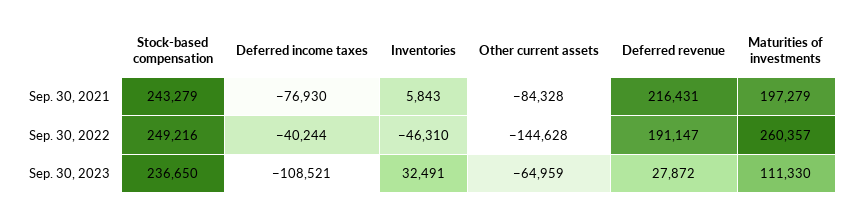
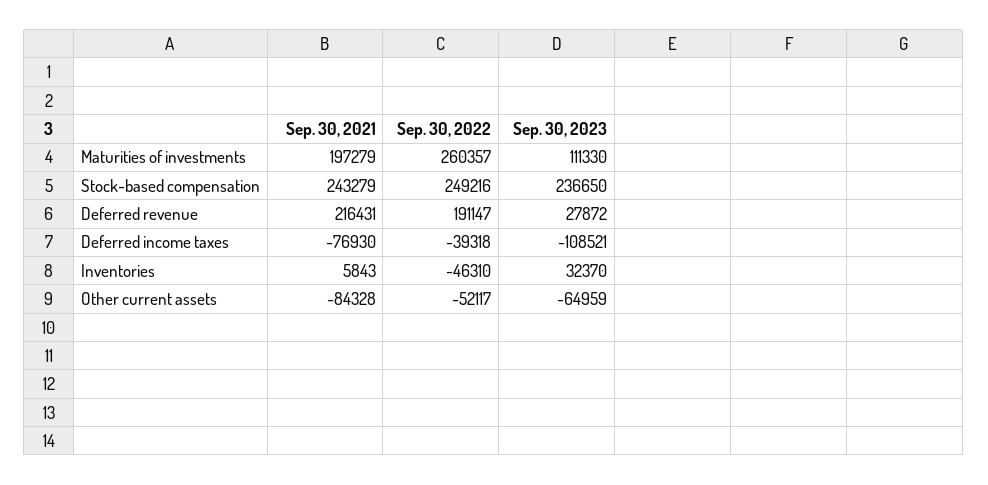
Deferred income taxes, Sep. 30, 2022: -40244 -> -39318
Other current assets, Sep. 30, 2022: -144628 -> -52117
Inventories, Sep. 30, 2023: 32491 -> 32370

